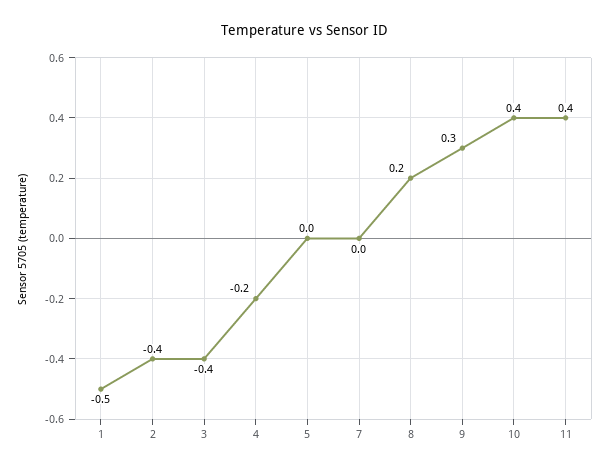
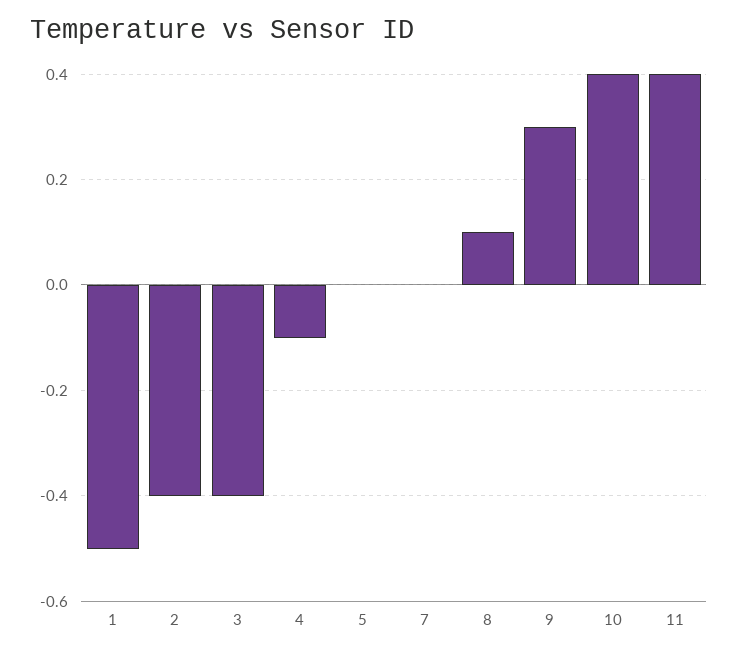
4: -0.2 -> -0.1
8: 0.2 -> 0.1

